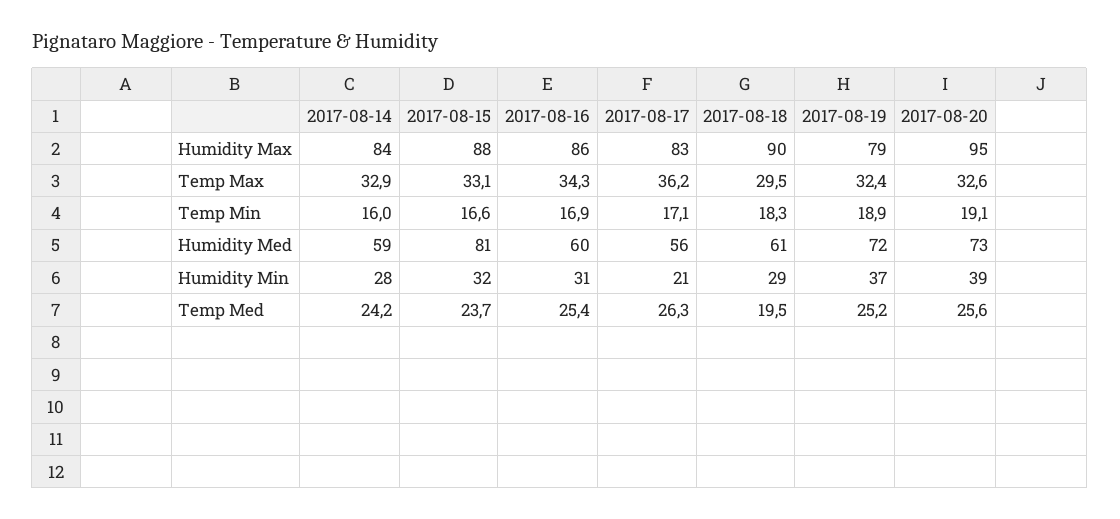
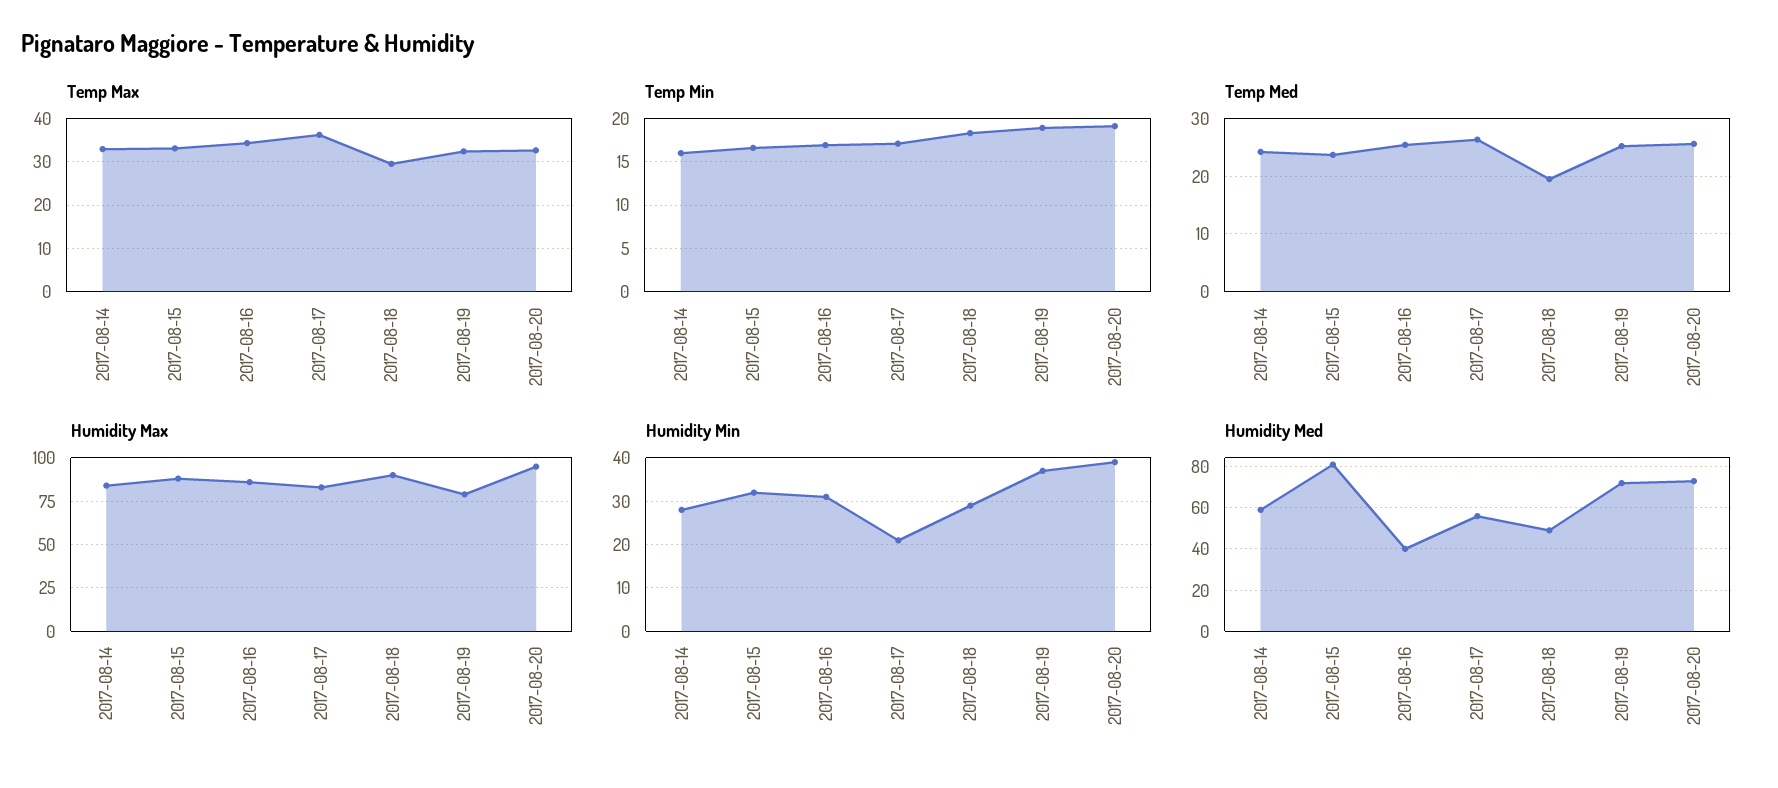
Humidity Med, 2017-08-16: 60 -> 40
Humidity Med, 2017-08-18: 61 -> 50

